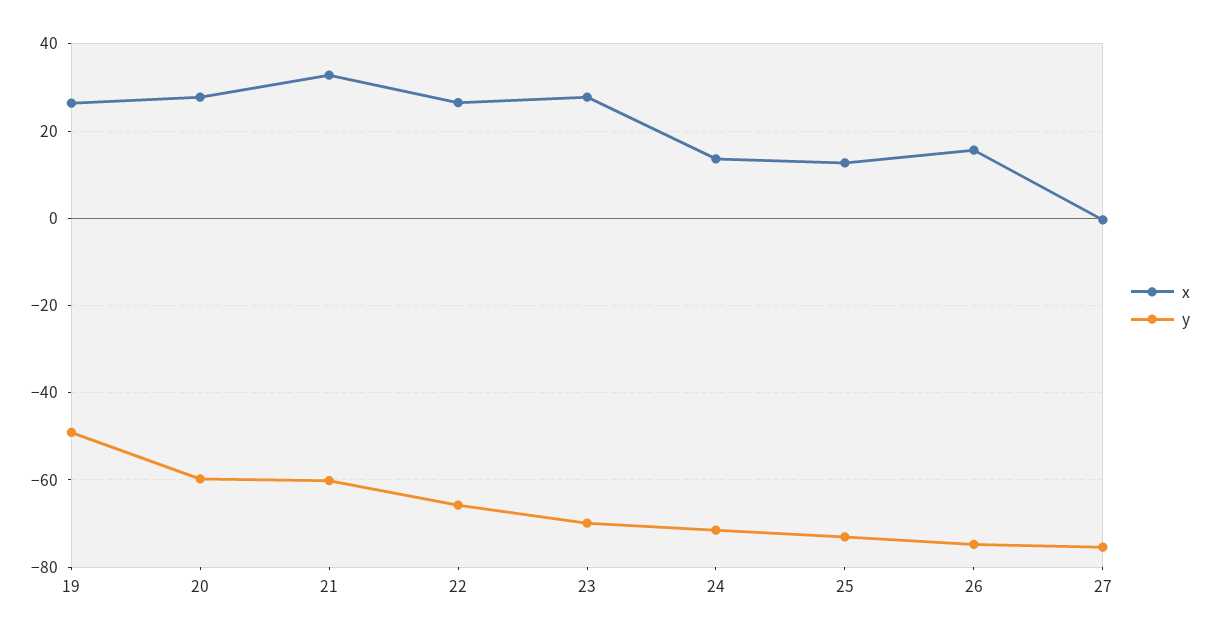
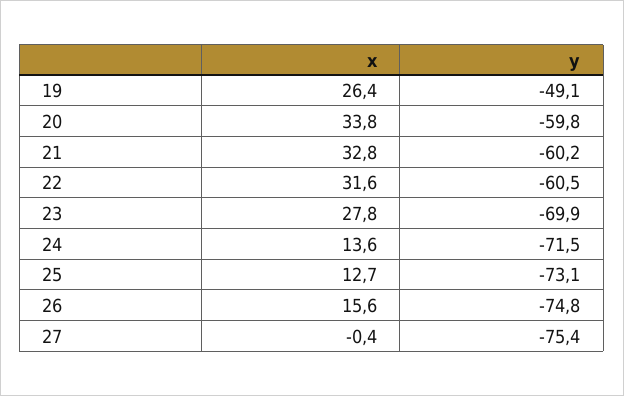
x, 20: 28 -> 33.8
x, 22: 26 -> 31.6
y, 22: -66 -> -60.5

